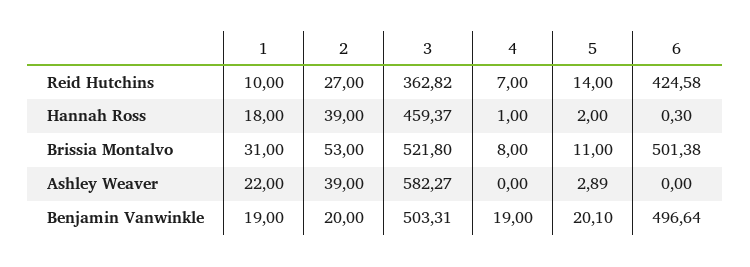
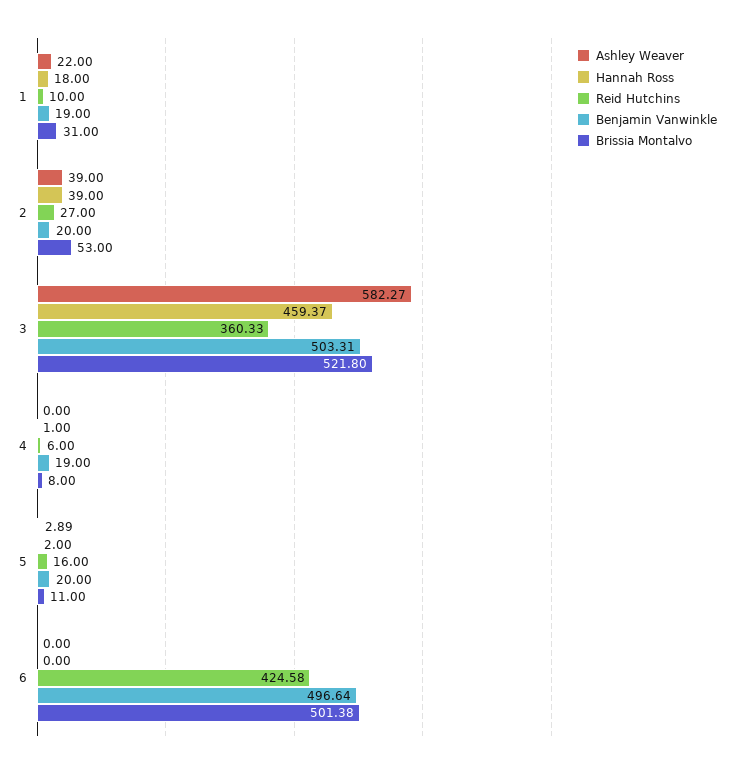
Reid Hutchins, 3: 362.82 -> 360.33
Reid Hutchins, 4: 7 -> 6
Reid Hutchins, 5: 14 -> 16
Hannah Ross, 6: 0.3 -> 0
Benjamin Vanwinkle, 5: 20.1 -> 20

